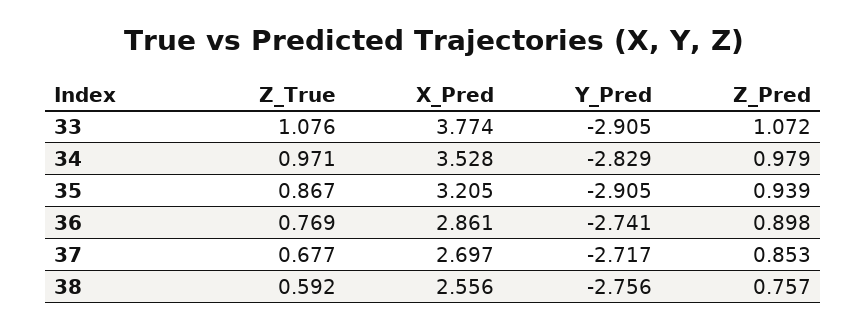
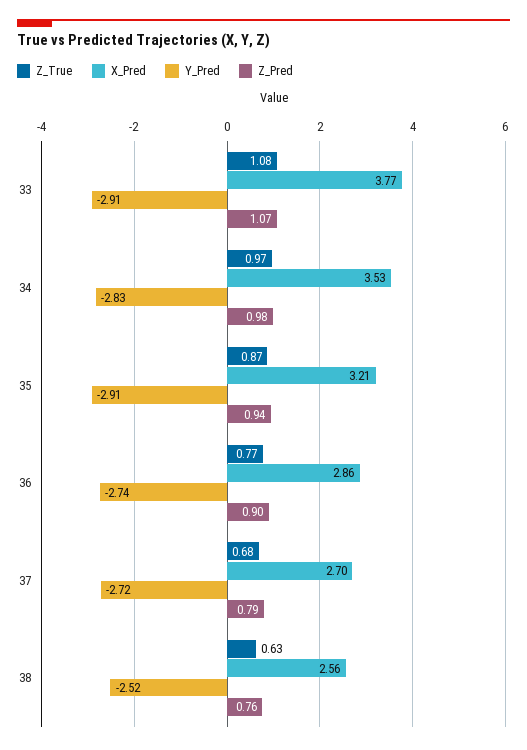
Z_Pred, 37: 0.853 -> 0.79
Z_True, 38: 0.592 -> 0.63
Y_Pred, 38: -2.756 -> -2.52

